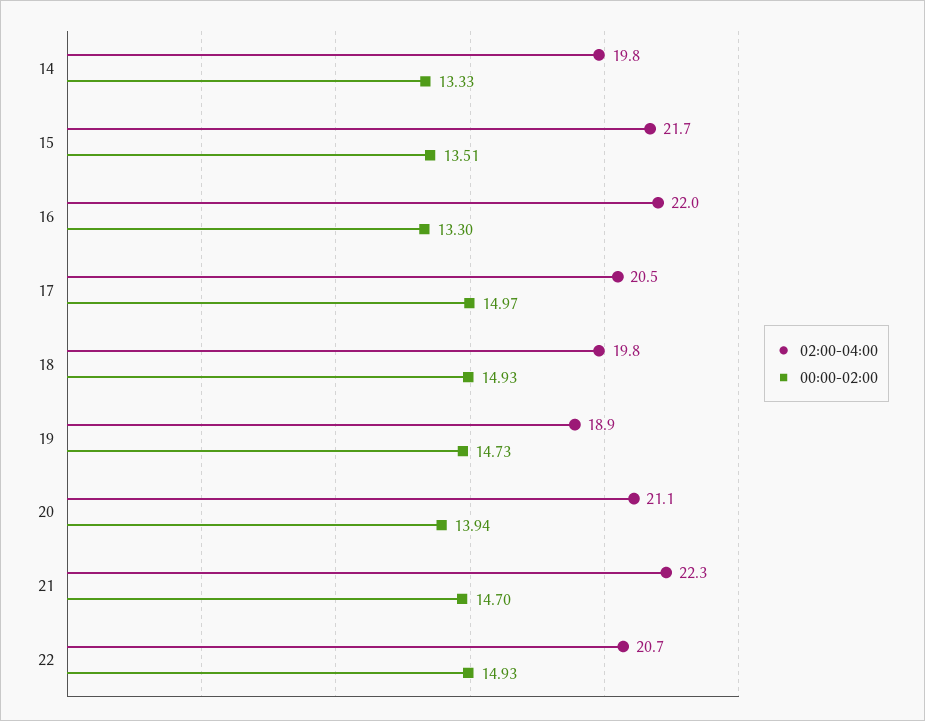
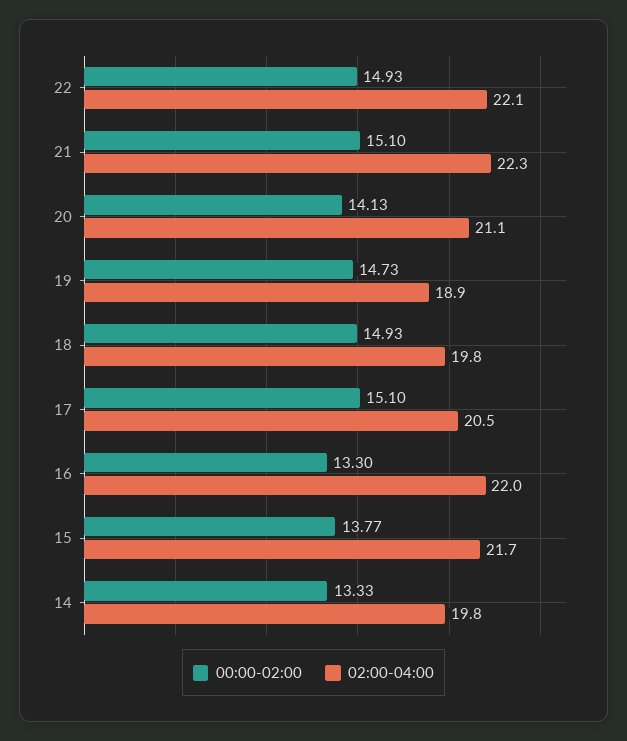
00:00-02:00, 15: 13.51 -> 13.77
00:00-02:00, 17: 14.97 -> 15.1
00:00-02:00, 20: 13.94 -> 14.13
00:00-02:00, 21: 14.7 -> 15.1
02:00-04:00, 22: 20.7 -> 22.1

